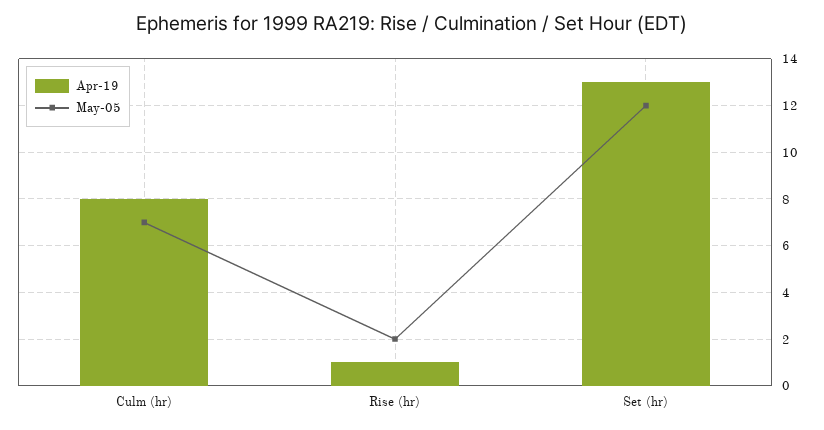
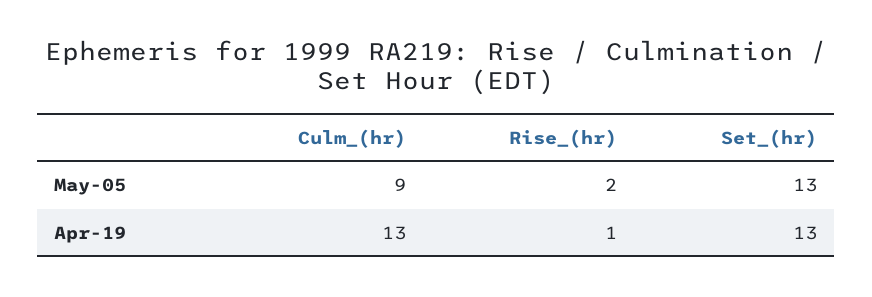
Apr-19, Culm (hr): 8 -> 13
May-05, Culm (hr): 7 -> 9
May-05, Set (hr): 12 -> 13

